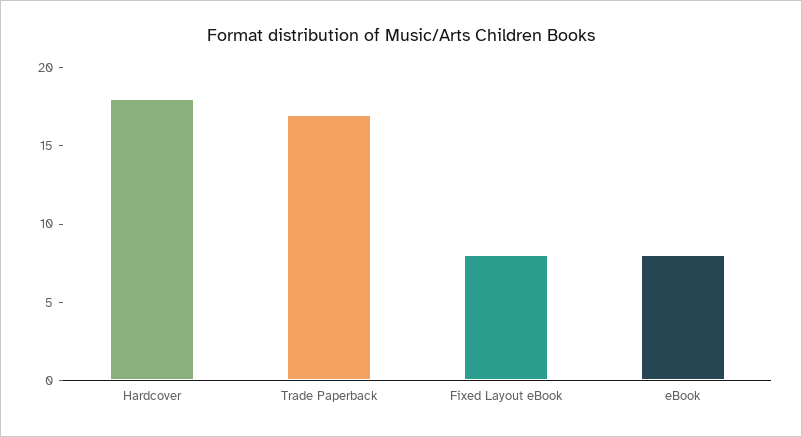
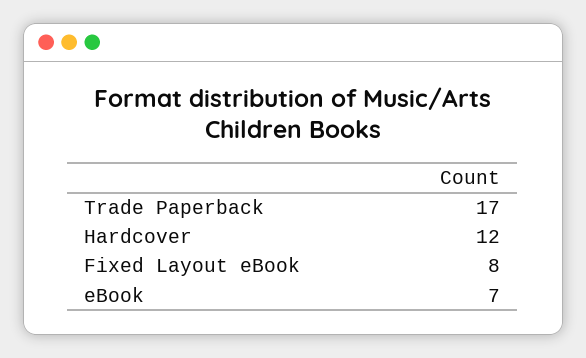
Hardcover: 18 -> 12
eBook: 8 -> 7

